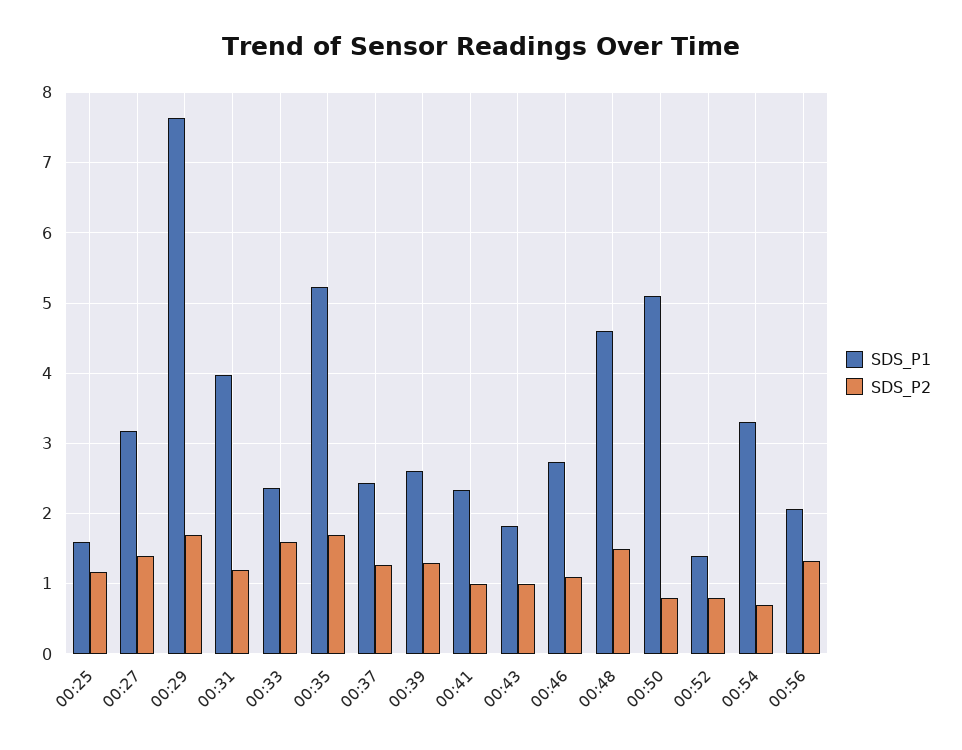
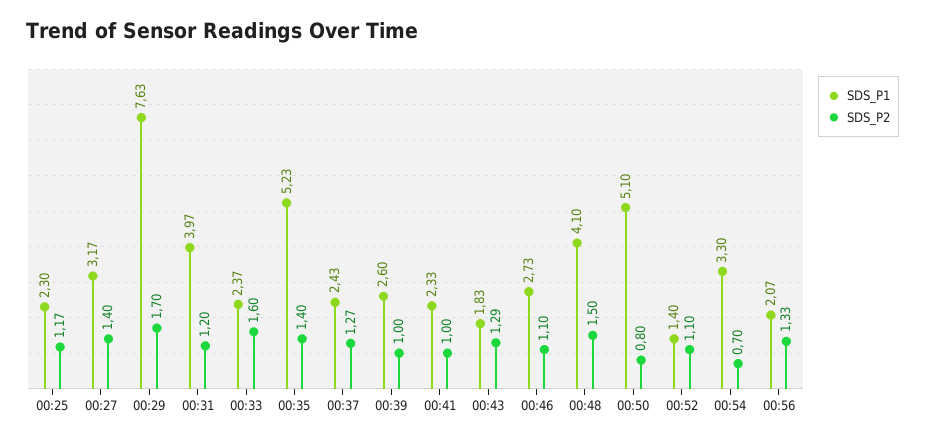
SDS_P1, 00:25: 1.6 -> 2.3
SDS_P2, 00:35: 1.7 -> 1.4
SDS_P2, 00:39: 1.3 -> 1
SDS_P2, 00:43: 1 -> 1.29
SDS_P1, 00:48: 4.6 -> 4.1
SDS_P2, 00:52: 0.8 -> 1.1

